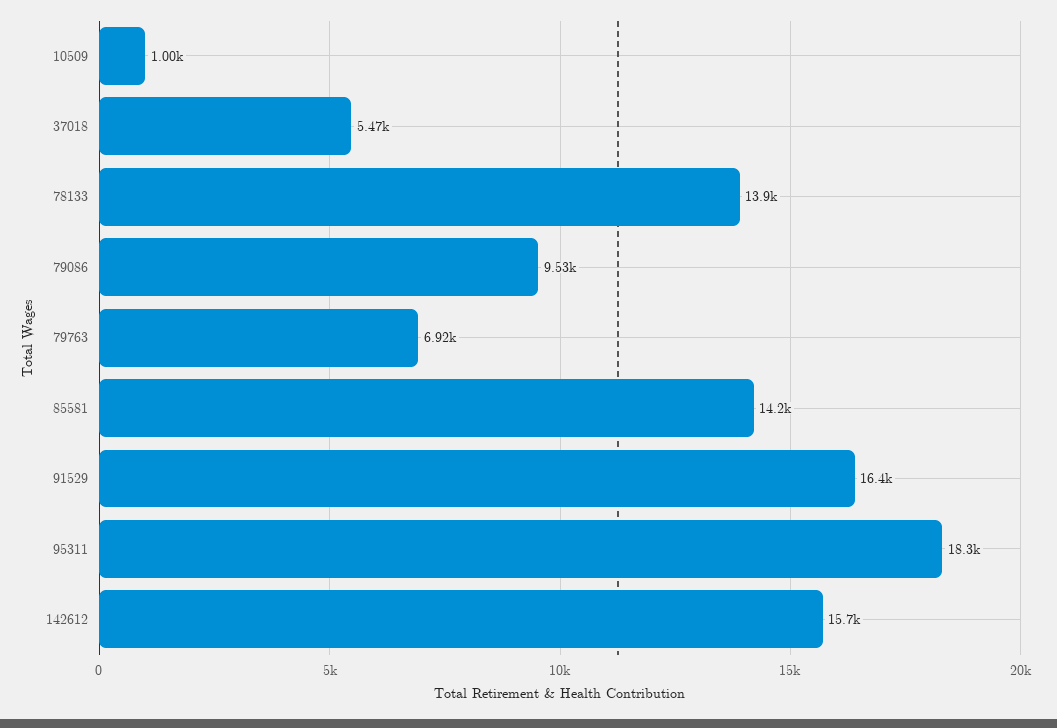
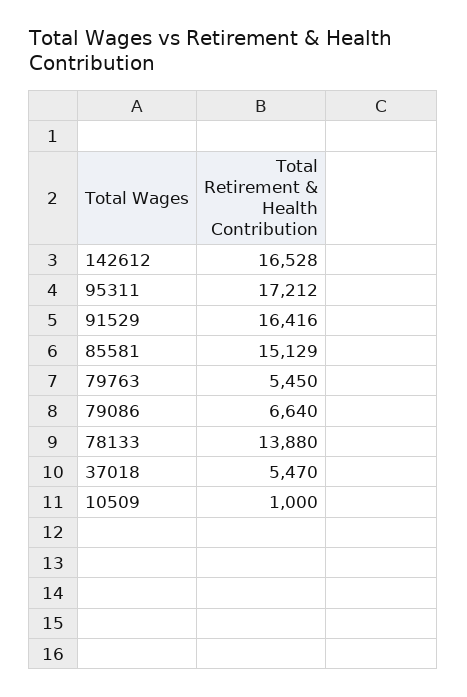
79086: 9530 -> 6640
79763: 6920 -> 5450
85581: 14200 -> 15129
95311: 18300 -> 17212
142612: 15700 -> 16528

